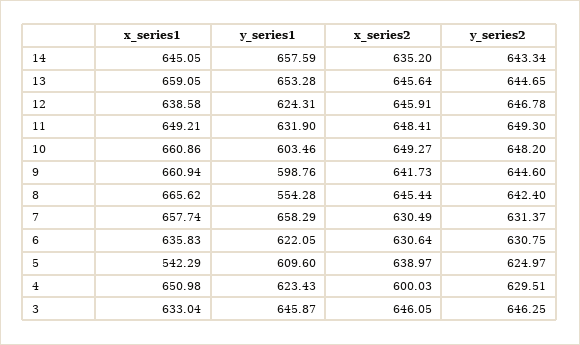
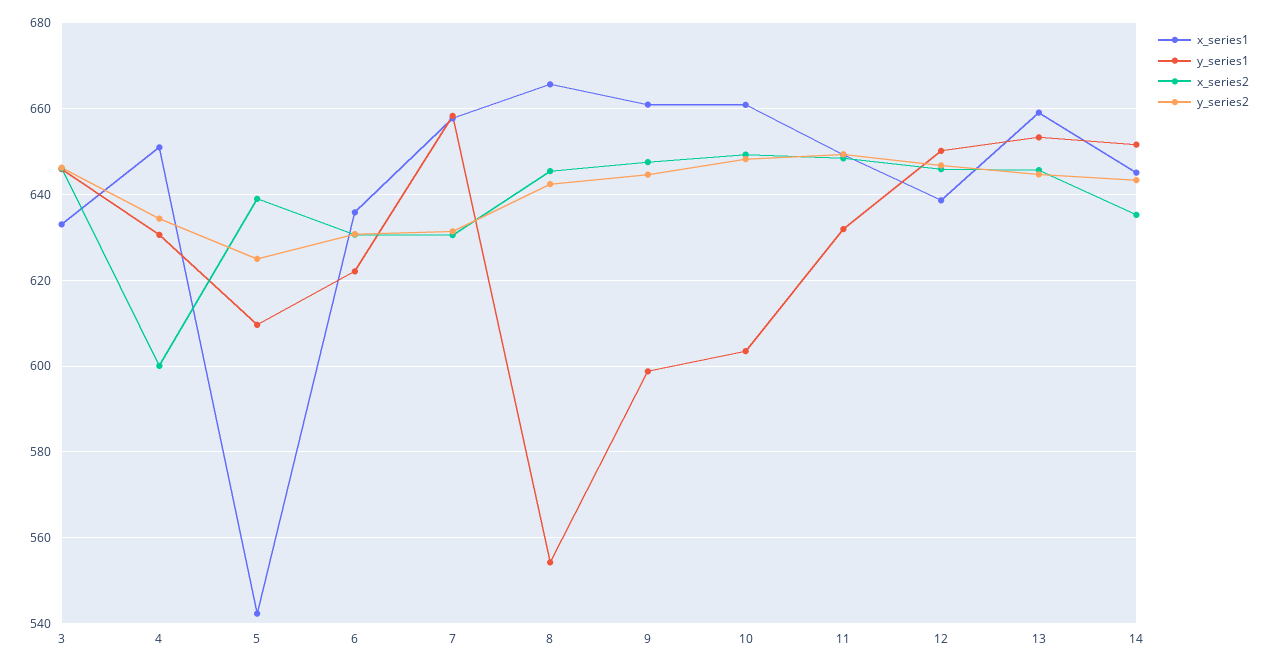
y_series1, 14: 657.59 -> 652
y_series1, 12: 624.31 -> 650
x_series2, 9: 641.73 -> 648
y_series1, 4: 623.43 -> 630
y_series2, 4: 629.51 -> 634

